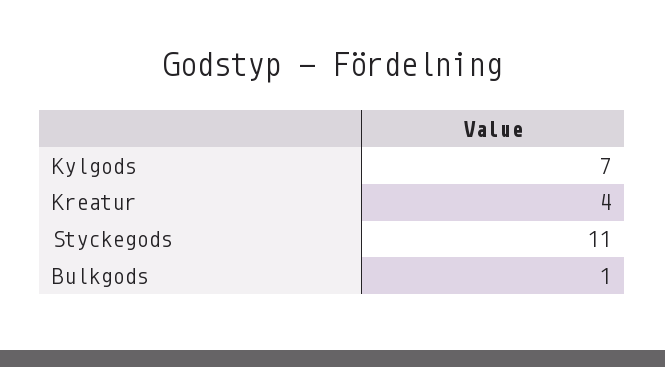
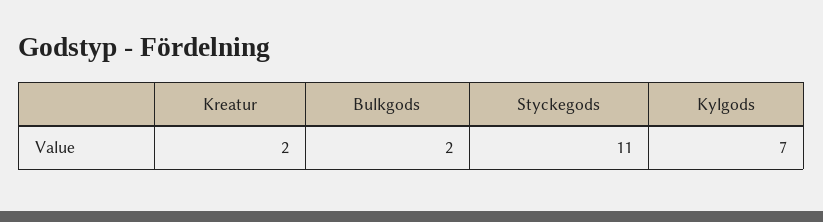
Kreatur: 4 -> 2
Bulkgods: 1 -> 2

